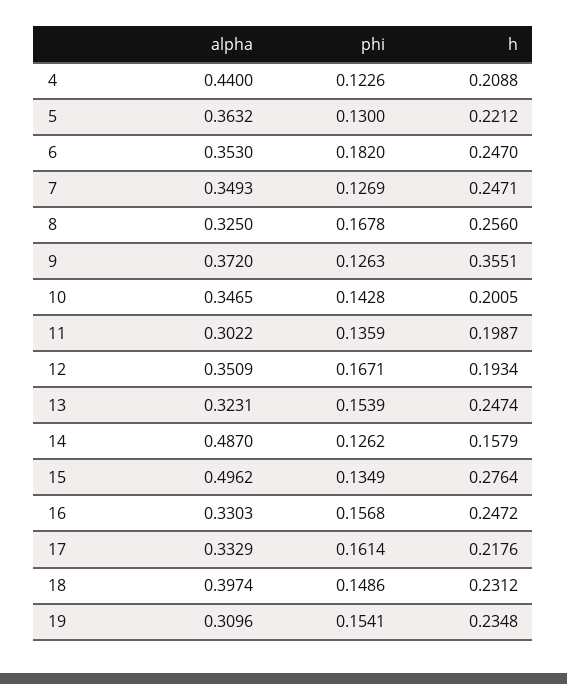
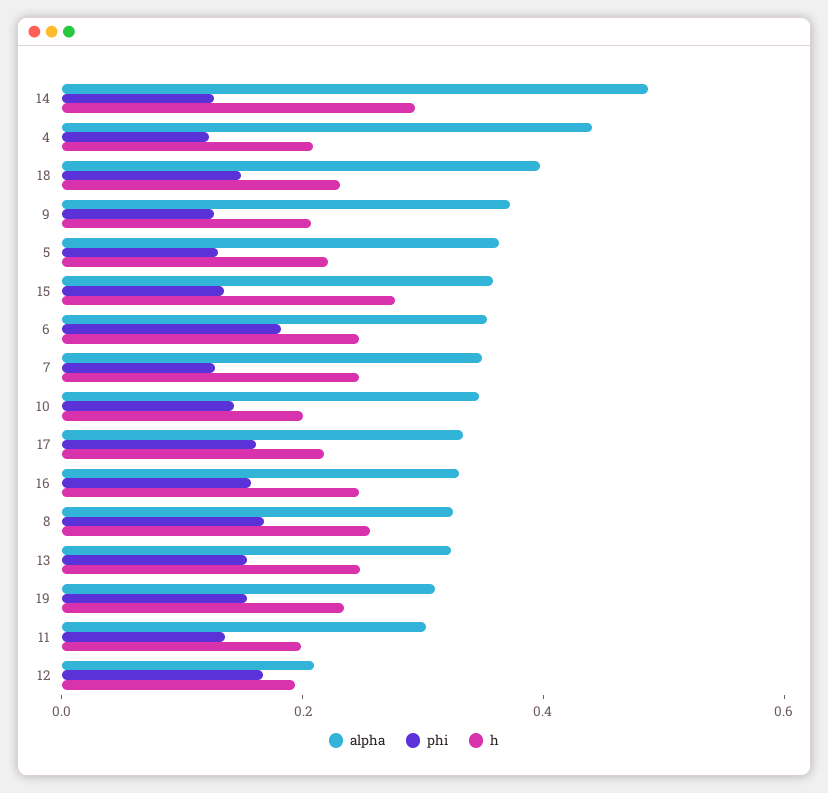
h, 9: 0.3551 -> 0.2
alpha, 12: 0.3509 -> 0.2
h, 14: 0.1579 -> 0.3
alpha, 15: 0.4962 -> 0.35

